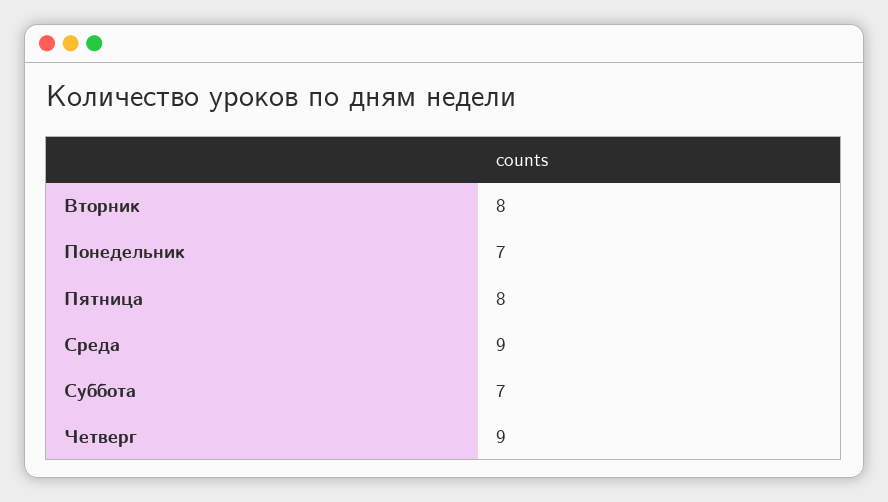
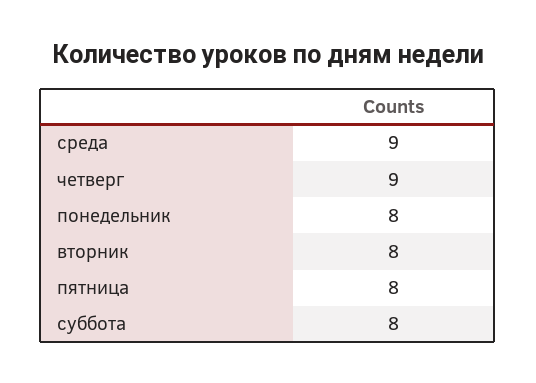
Понедельник: 7 -> 8
Суббота: 7 -> 8

